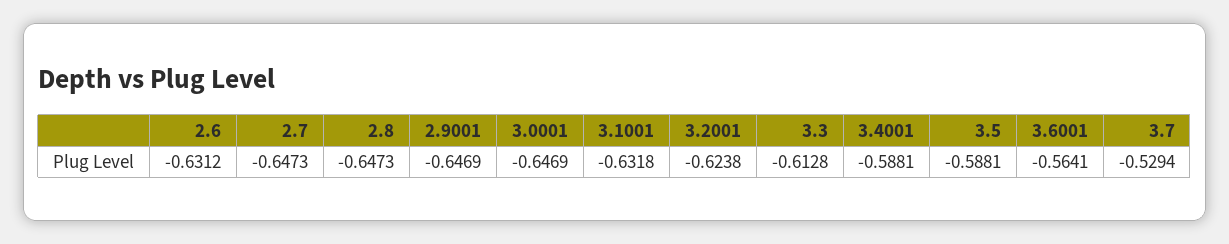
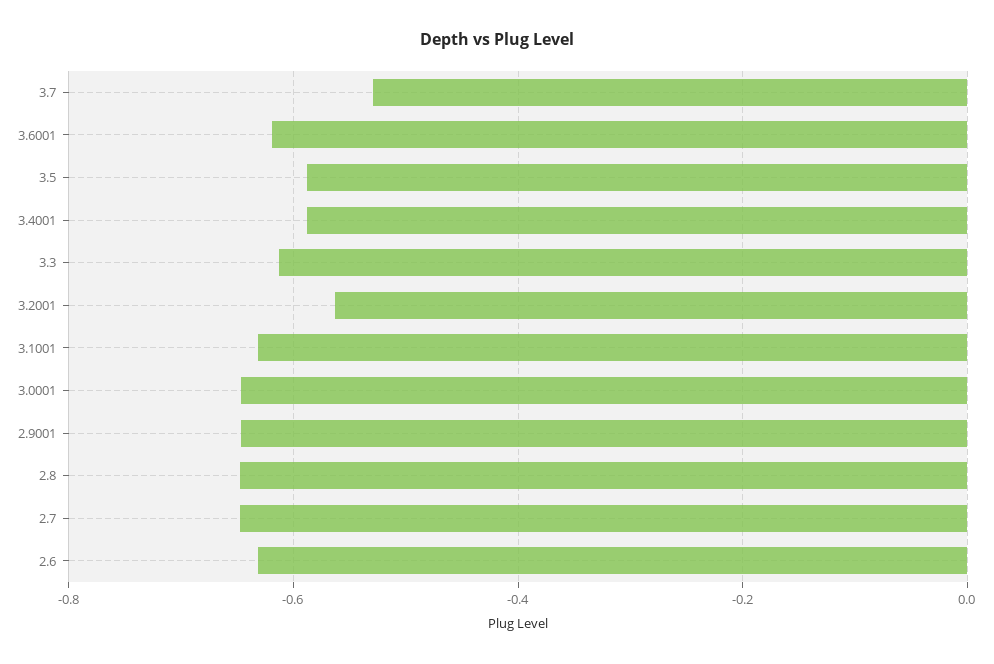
3.2001: -0.6238 -> -0.56
3.6001: -0.5641 -> -0.62

